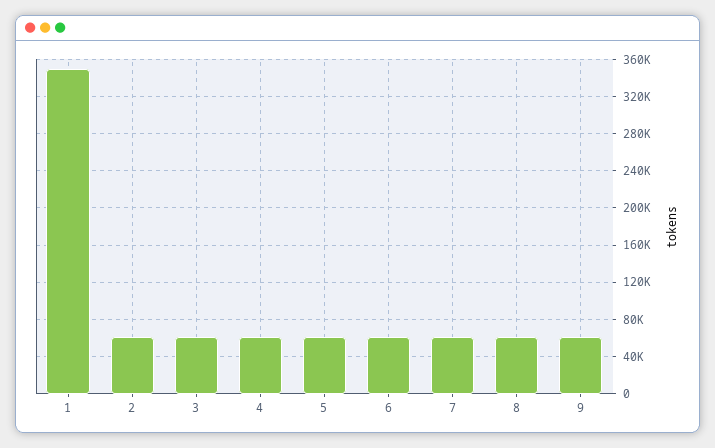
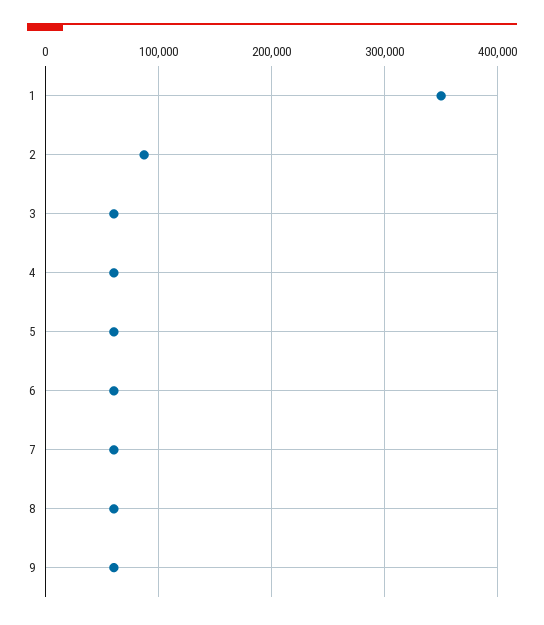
2: 60000 -> 90000

